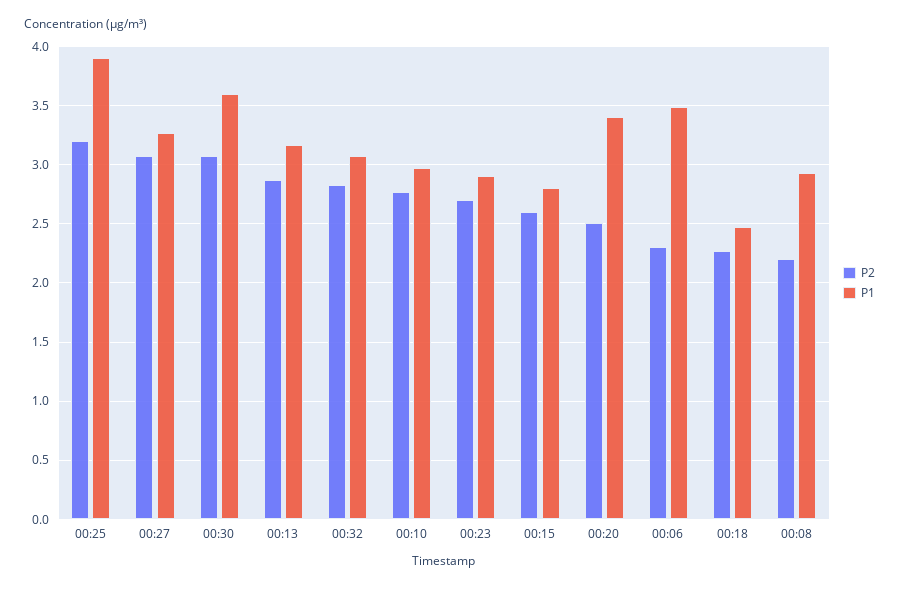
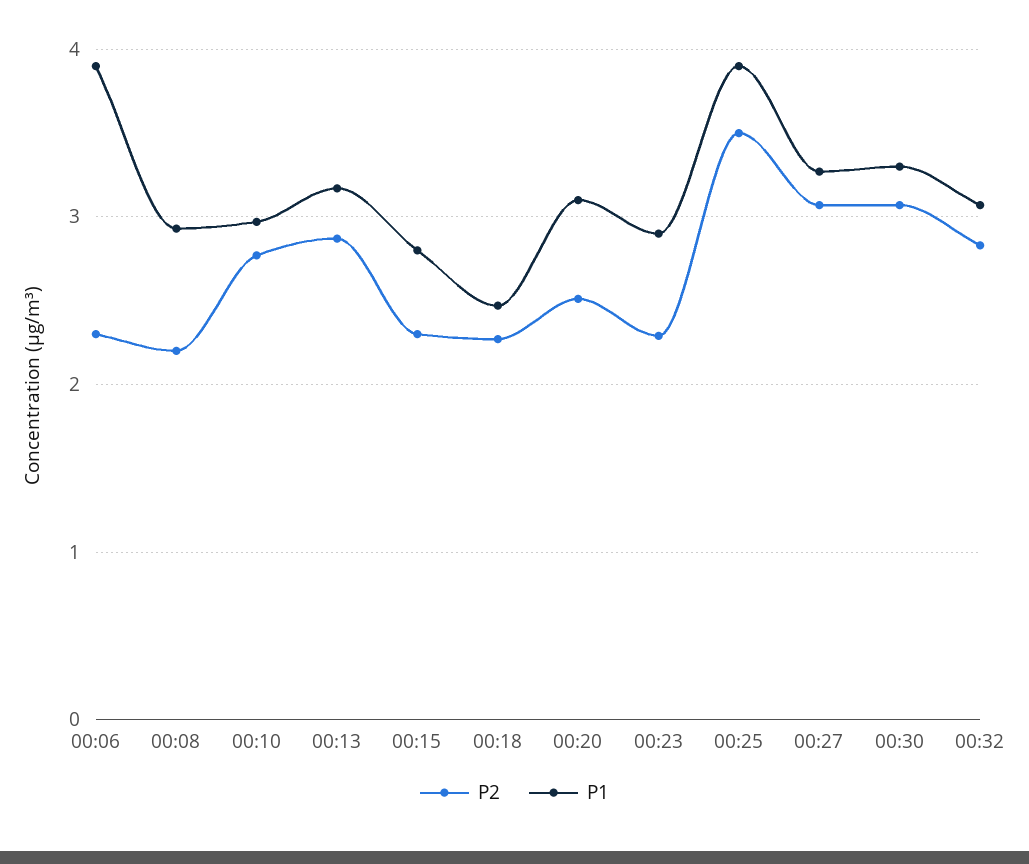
P2, 00:25: 3.2 -> 3.5
P1, 00:30: 3.6 -> 3.3
P2, 00:23: 2.7 -> 2.3
P2, 00:15: 2.6 -> 2.3
P1, 00:20: 3.4 -> 3.1
P1, 00:06: 3.5 -> 3.9

